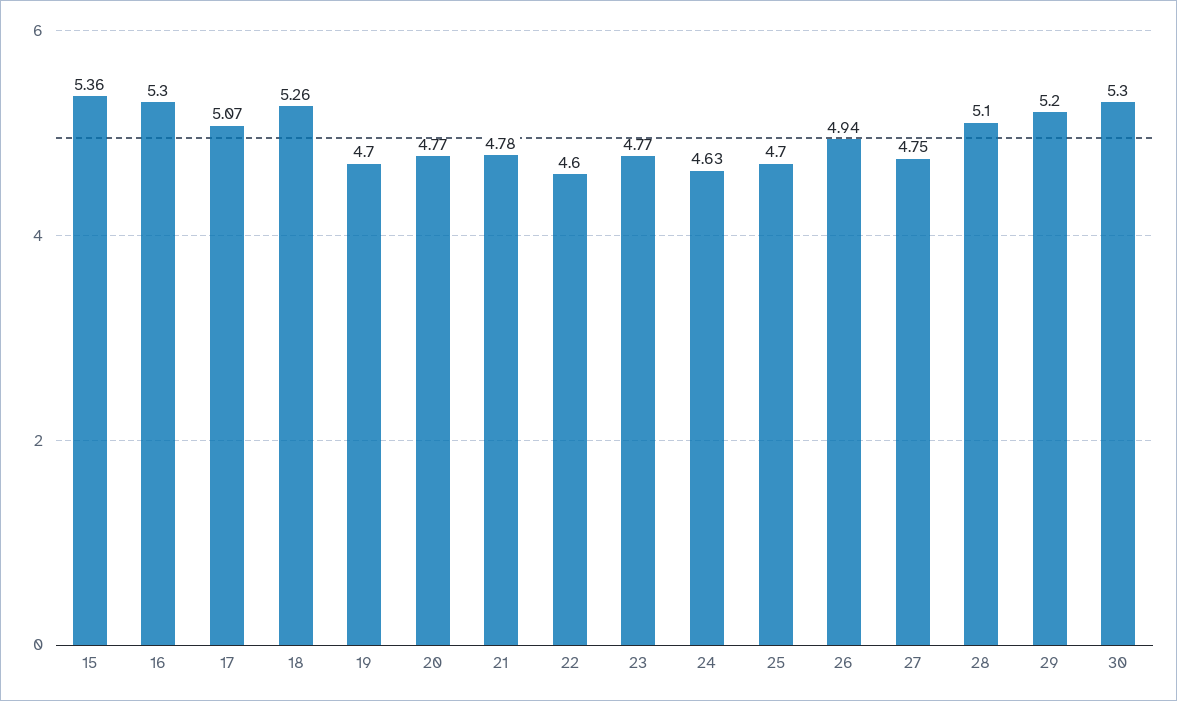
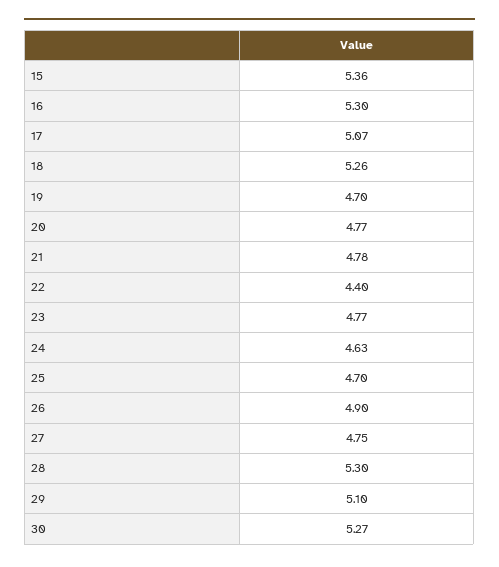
22: 4.6 -> 4.4
26: 4.94 -> 4.9
28: 5.1 -> 5.3
29: 5.2 -> 5.1
30: 5.3 -> 5.27

